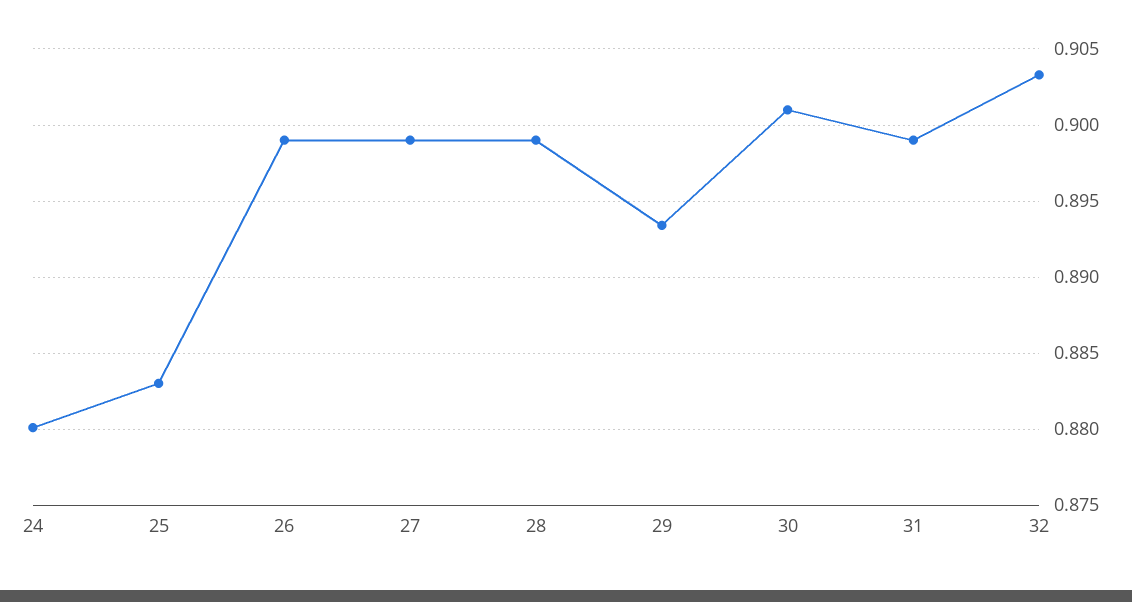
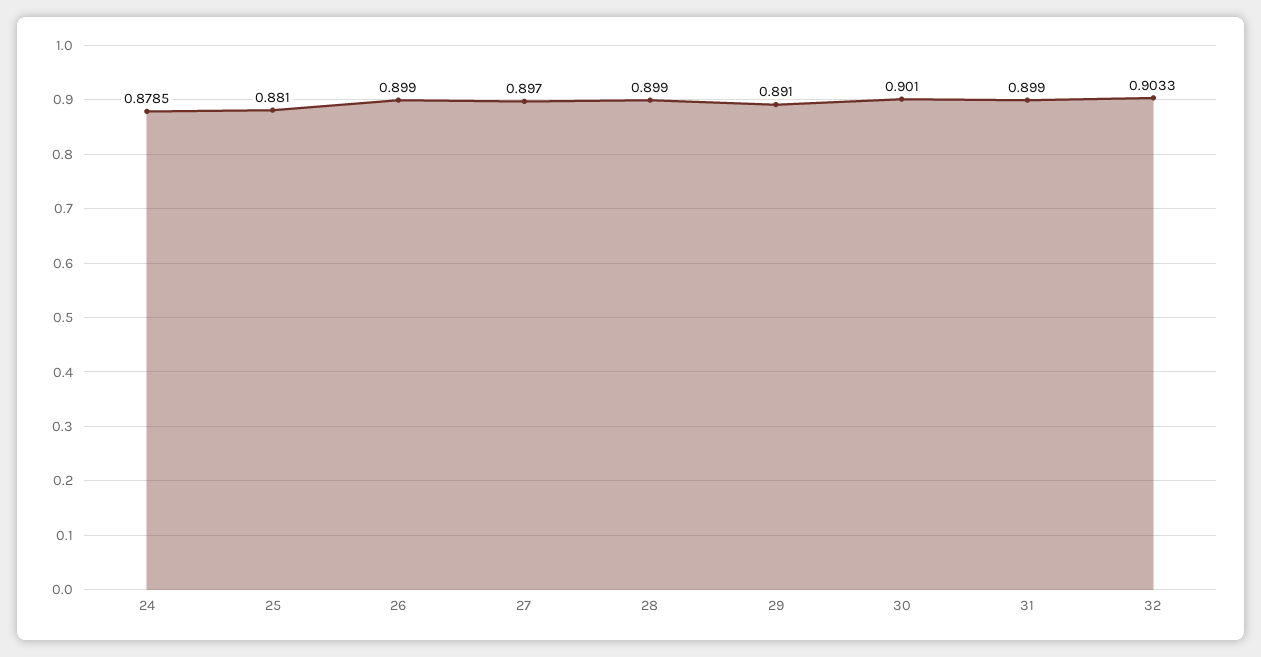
24: 0.88 -> 0.8785
25: 0.883 -> 0.881
27: 0.899 -> 0.897
29: 0.8935 -> 0.891

